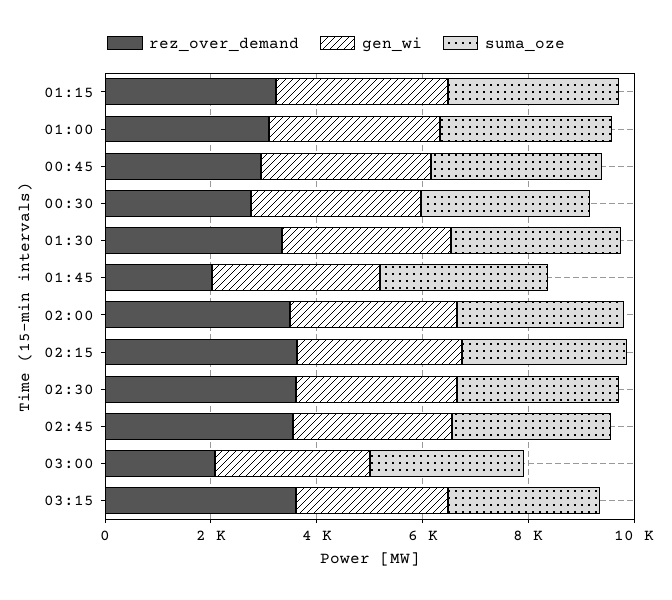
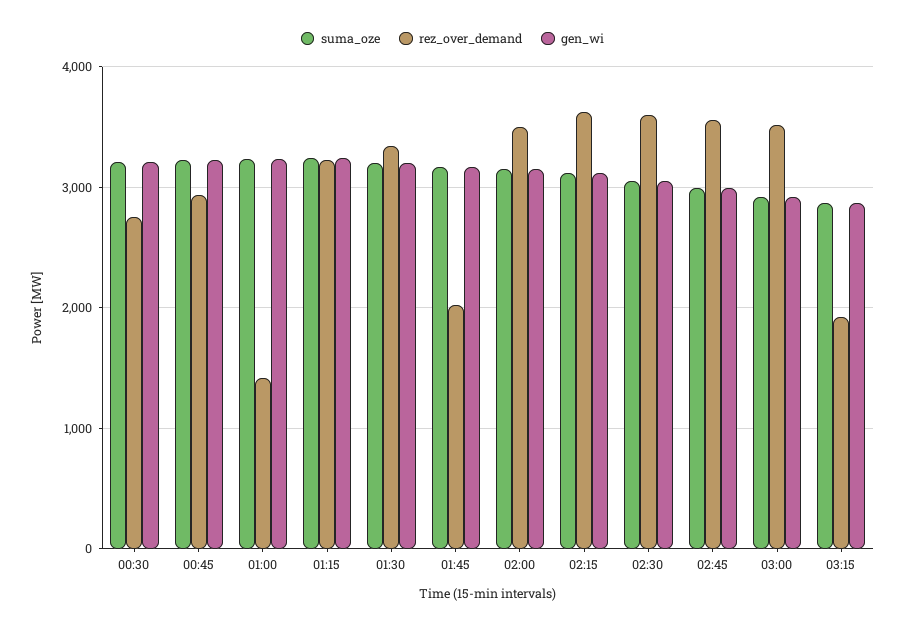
rez_over_demand, 01:00: 3000 -> 1400
rez_over_demand, 03:00: 2000 -> 3500
rez_over_demand, 03:15: 3500 -> 1900

